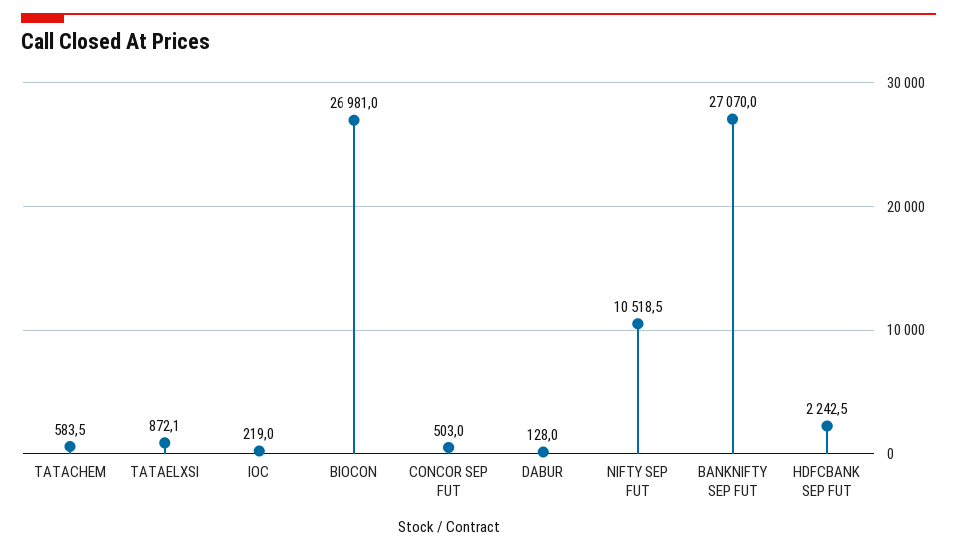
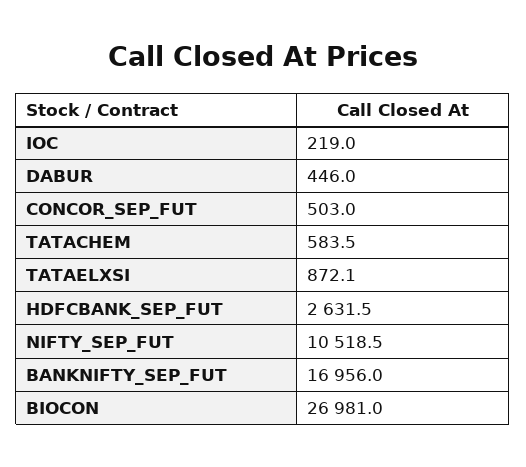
DABUR: 128 -> 446
BANKNIFTY SEP FUT: 27070 -> 16956
HDFCBANK SEP FUT: 2242.5 -> 2631.5

